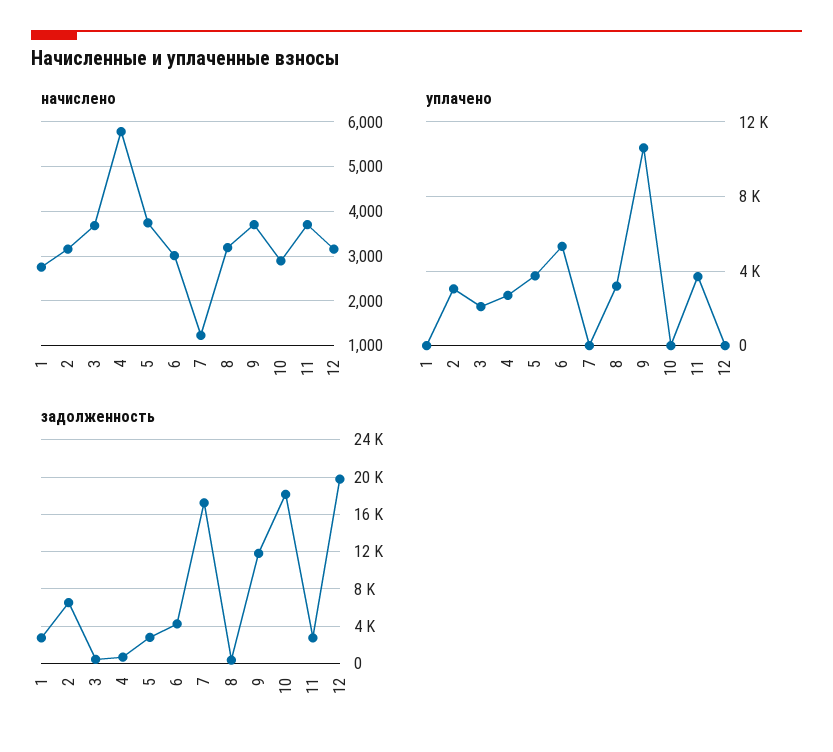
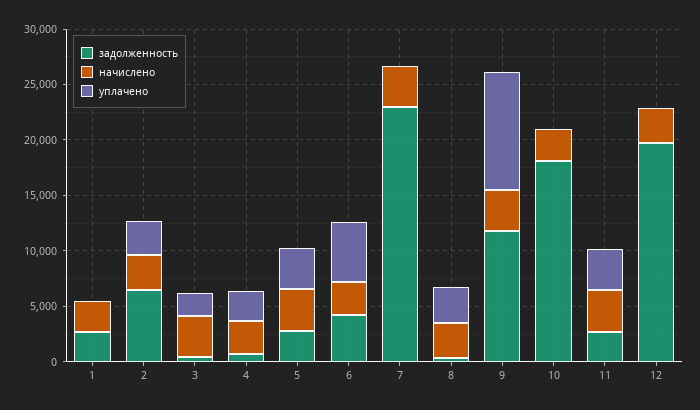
начислено, 4: 5800 -> 3000
начислено, 7: 1200 -> 4000
задолженность, 7: 17000 -> 23000

